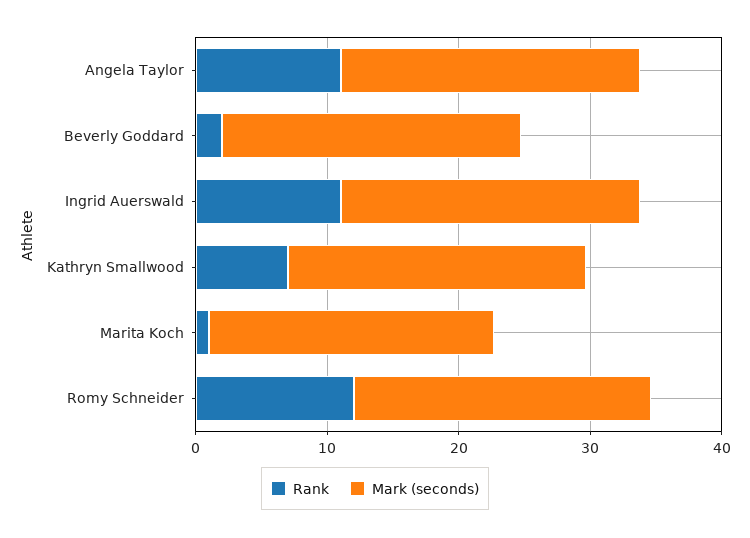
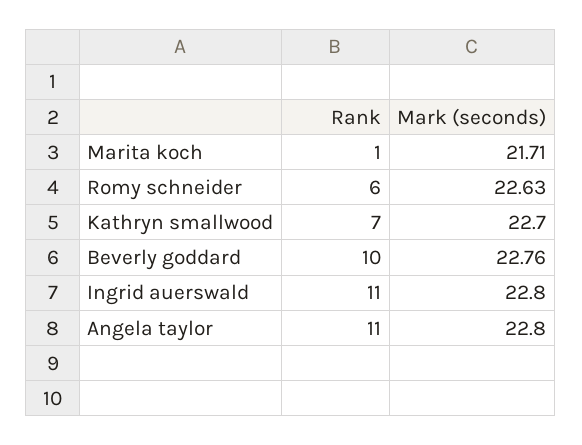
Rank, Beverly Goddard: 2 -> 10
Rank, Romy Schneider: 12 -> 6

